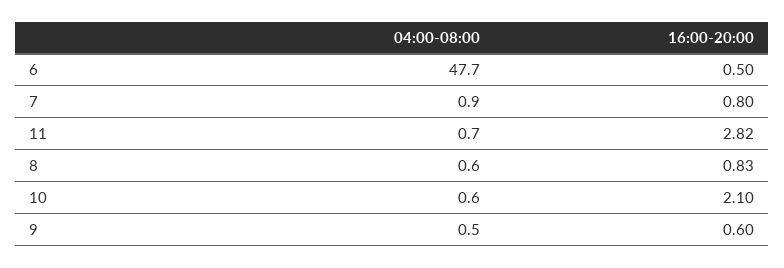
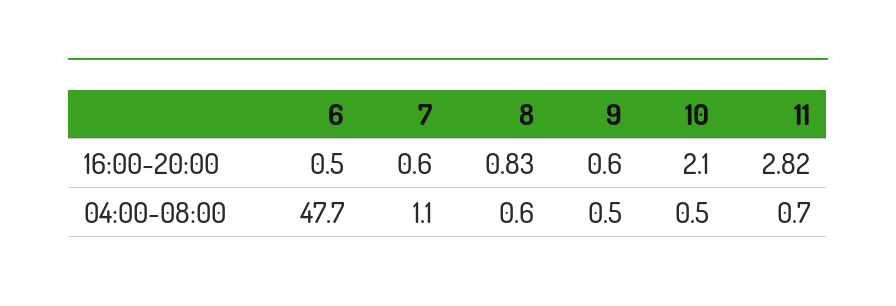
04:00-08:00, 7: 0.9 -> 1.1
16:00-20:00, 7: 0.8 -> 0.6
04:00-08:00, 10: 0.6 -> 0.5

